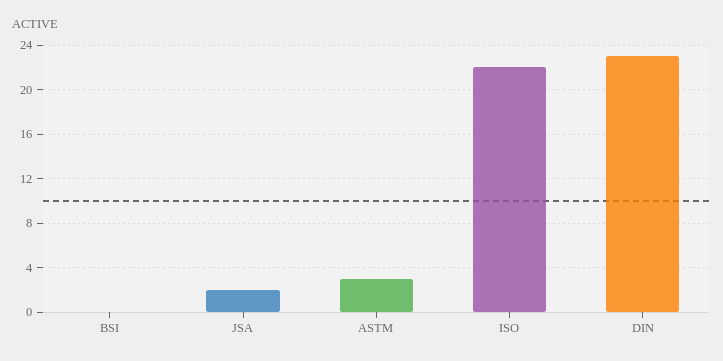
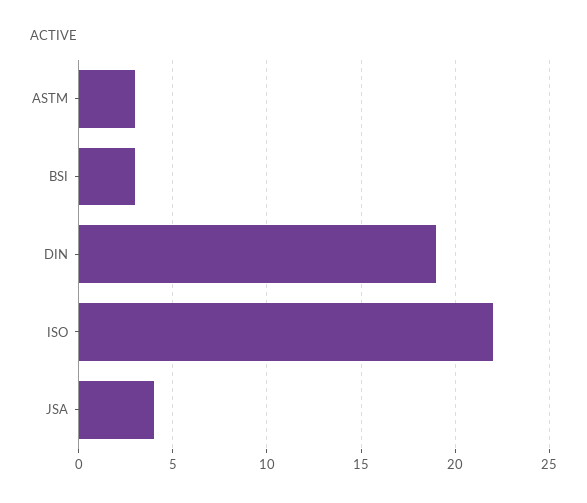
BSI: 0 -> 3
JSA: 2 -> 4
DIN: 23 -> 19

